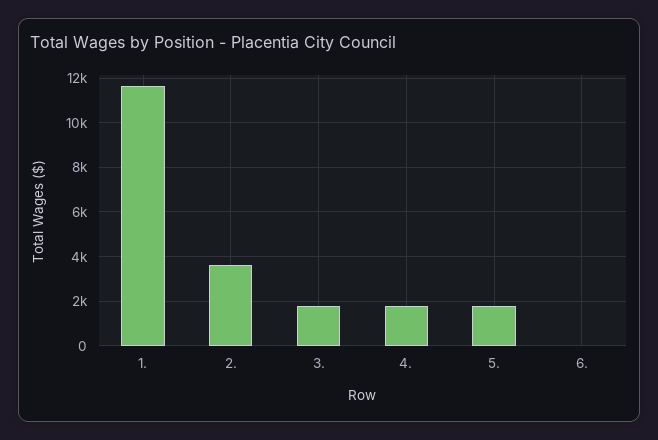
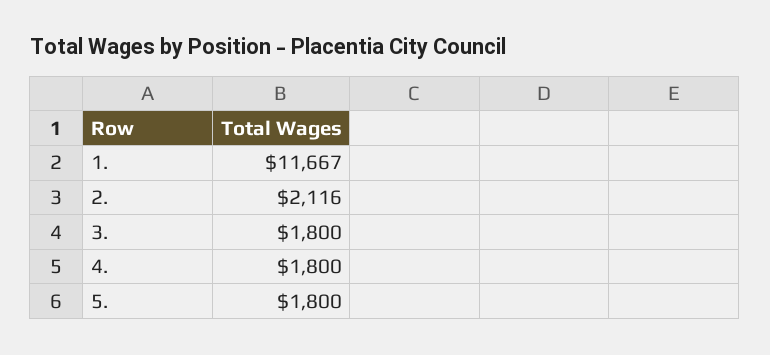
2.: 3500 -> 2116
6.: 0 -> none

